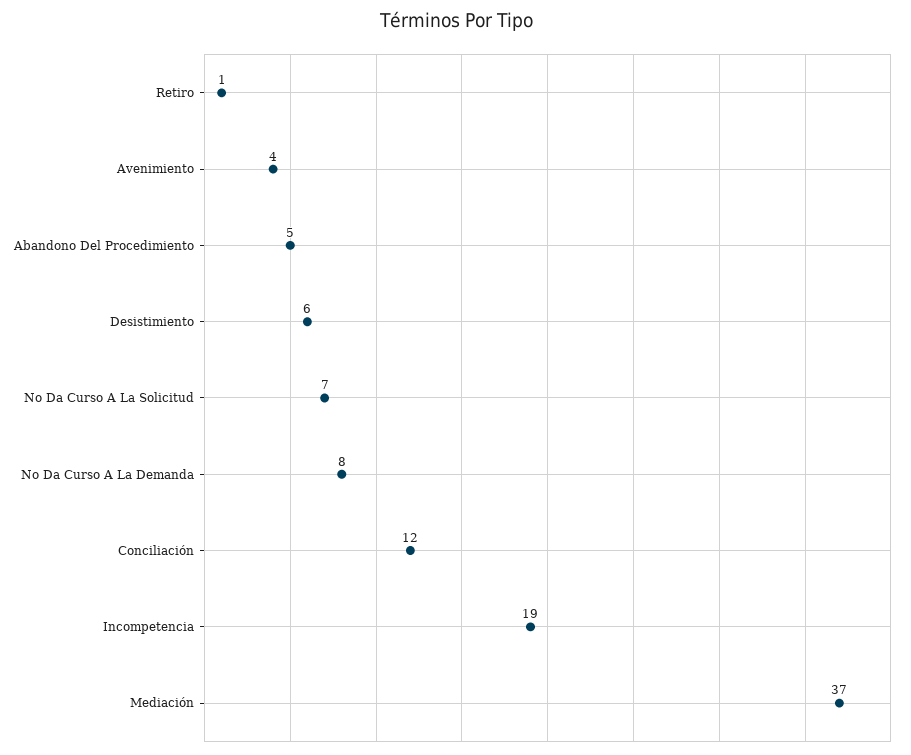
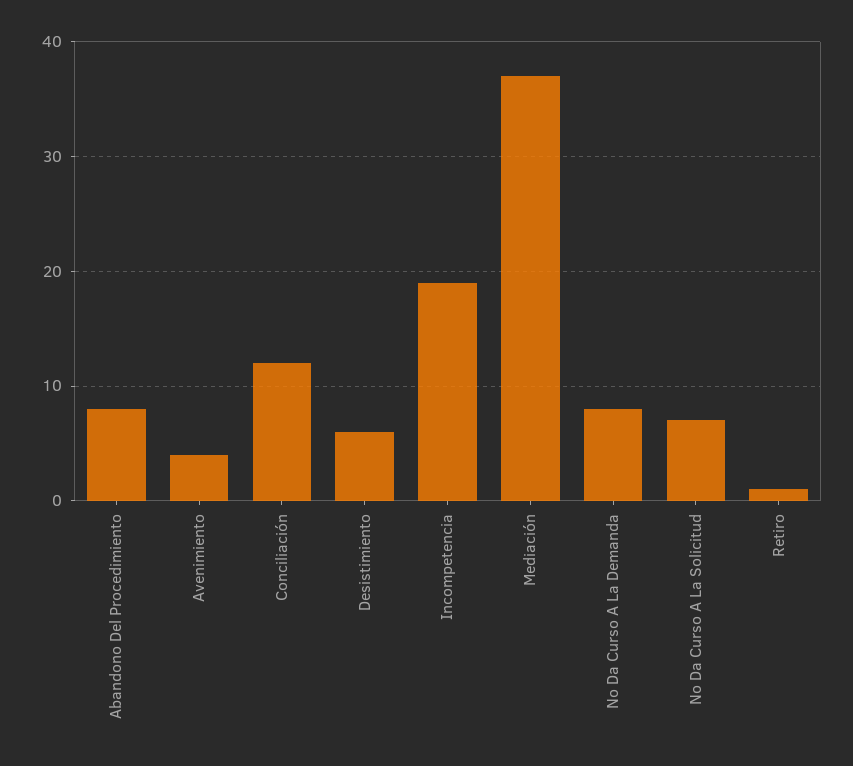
Abandono Del Procedimiento: 5 -> 8

